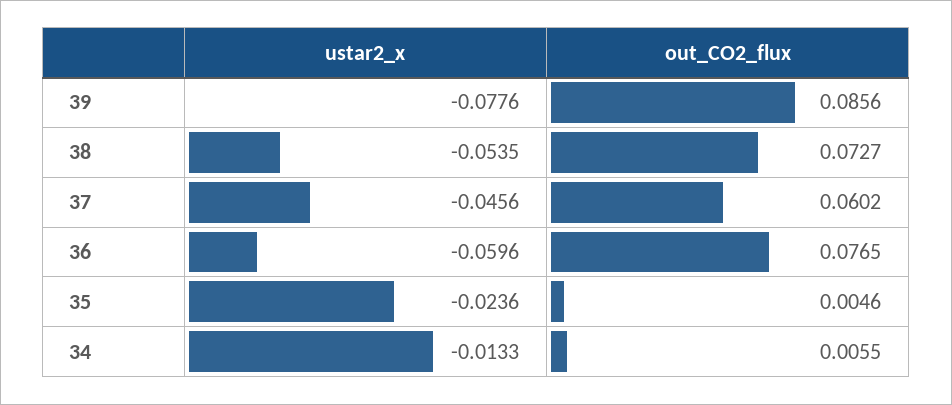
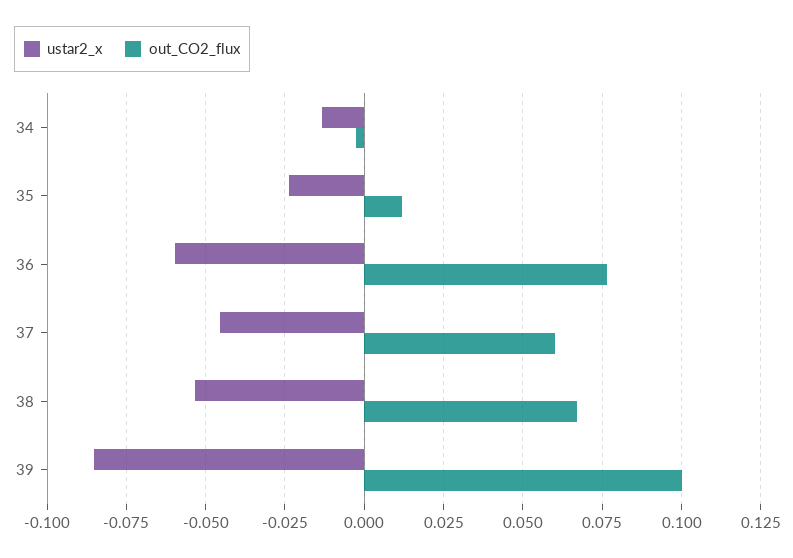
ustar2_x, 39: -0.0776 -> -0.085
out_CO2_flux, 39: 0.0856 -> 0.1
out_CO2_flux, 38: 0.0727 -> 0.0675
out_CO2_flux, 35: 0.0046 -> 0.0125
out_CO2_flux, 34: 0.0055 -> -0.0025

